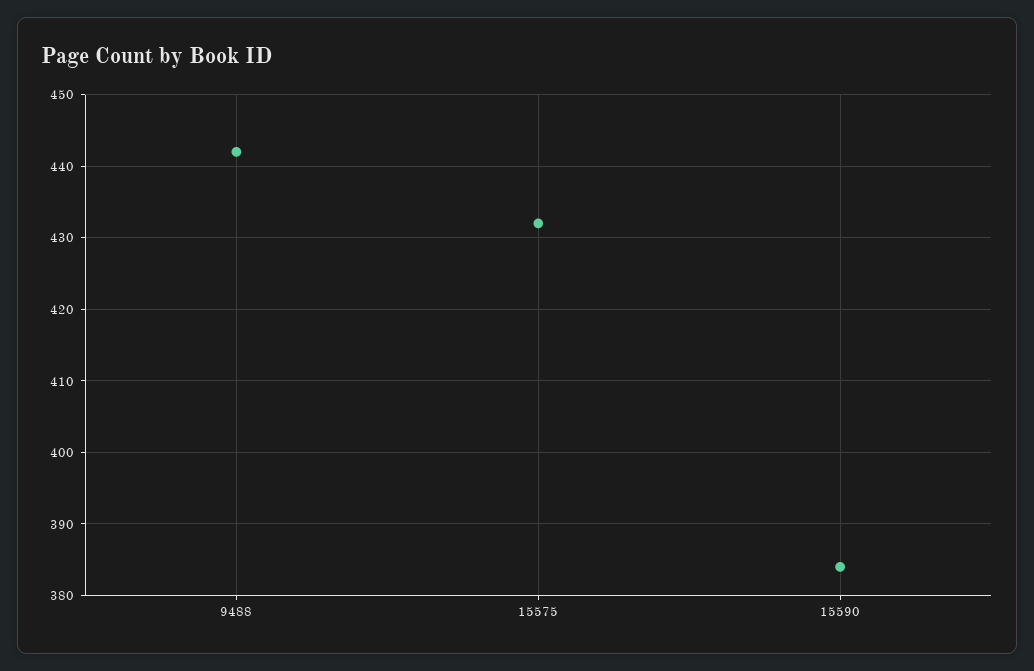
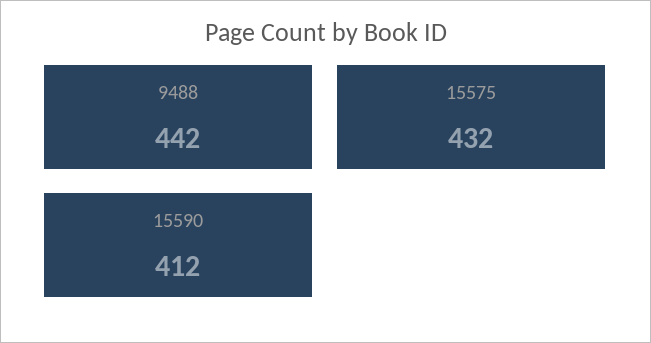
15590: 384 -> 412

